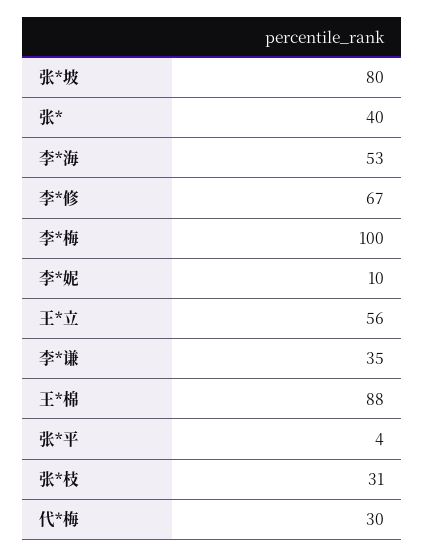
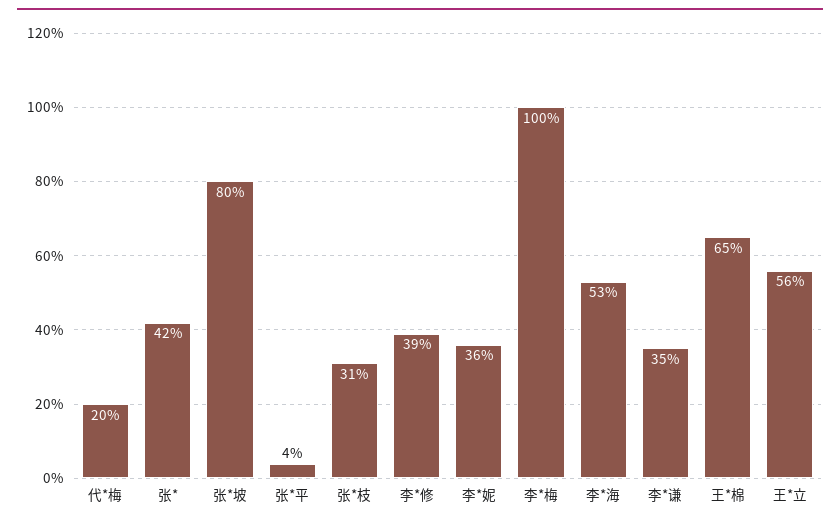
张*: 40 -> 42
李*修: 67 -> 39
李*妮: 10 -> 36
王*棉: 88 -> 65
代*梅: 30 -> 20

